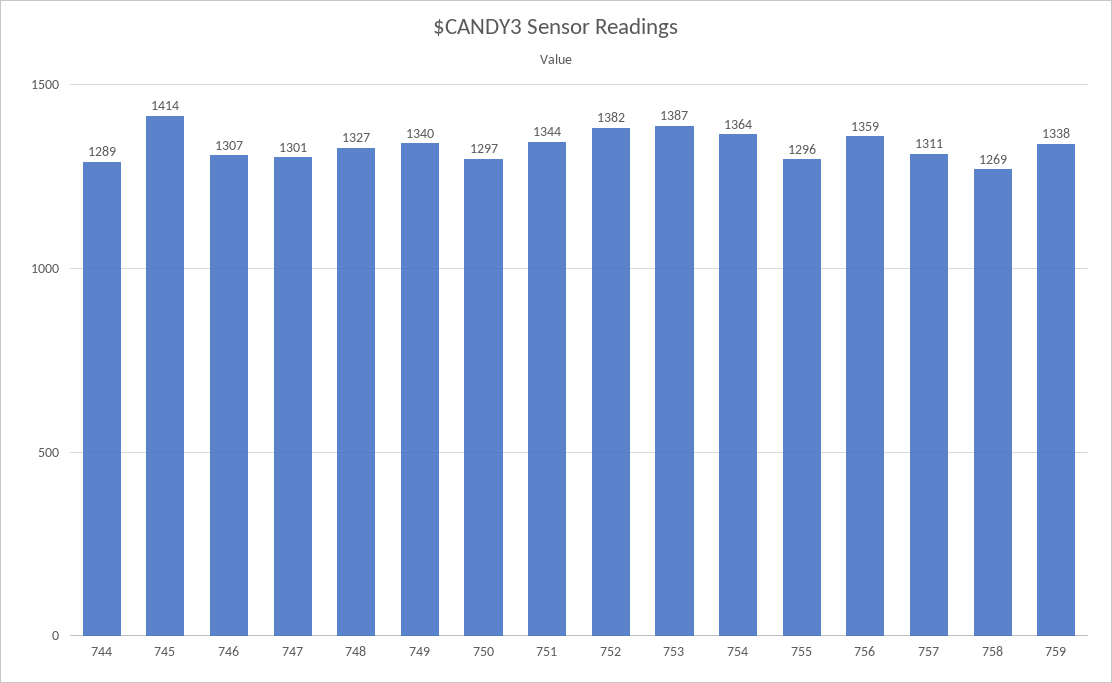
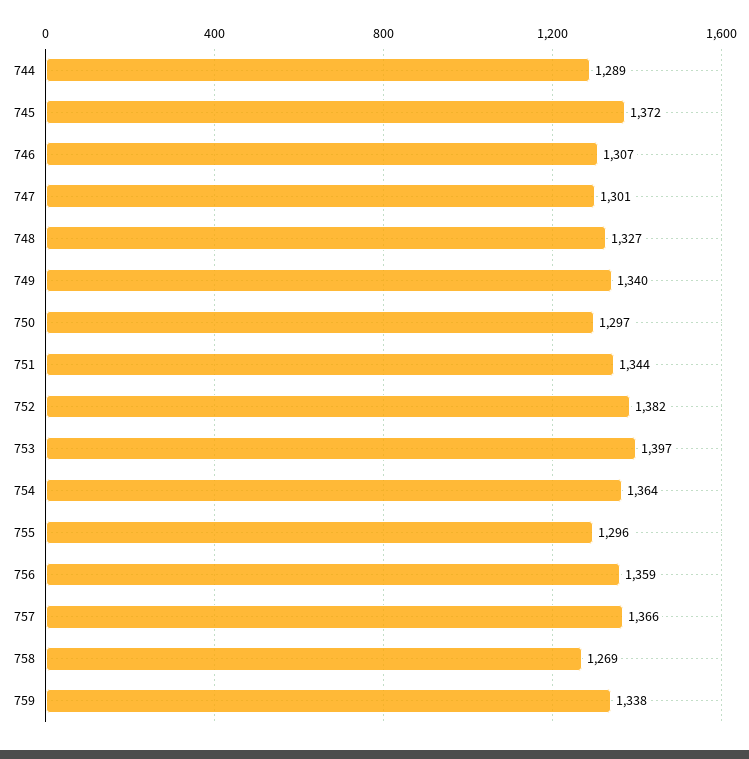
745: 1414 -> 1372
753: 1387 -> 1397
757: 1311 -> 1366

